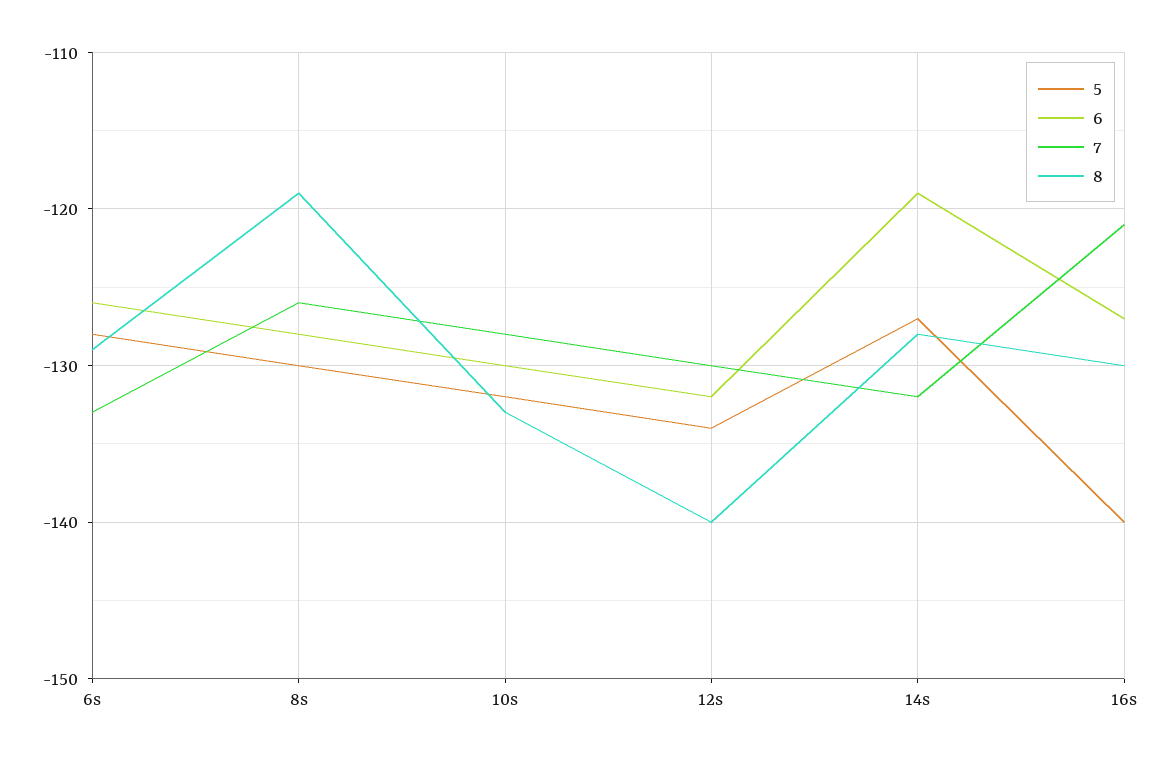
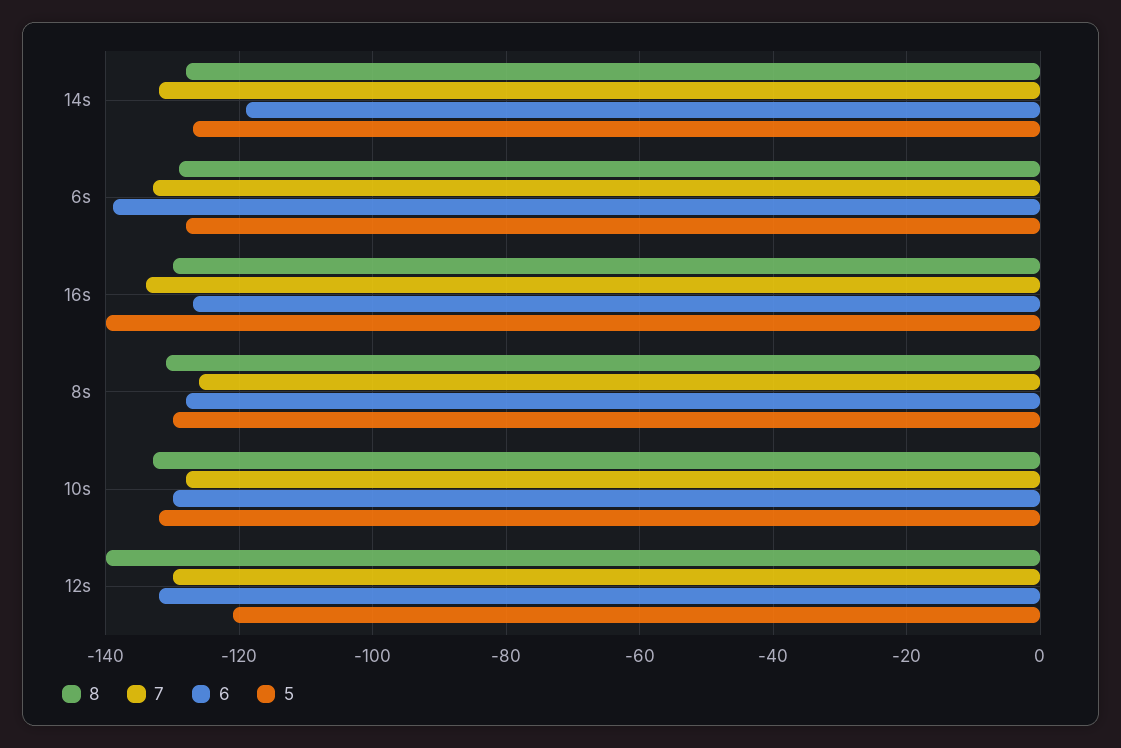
6, 6s: -126 -> -140
8, 8s: -119 -> -130
5, 12s: -134 -> -120
7, 16s: -121 -> -135

